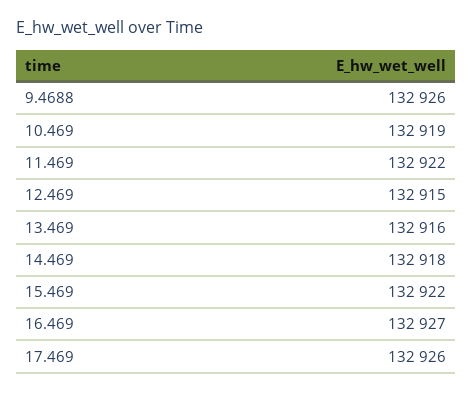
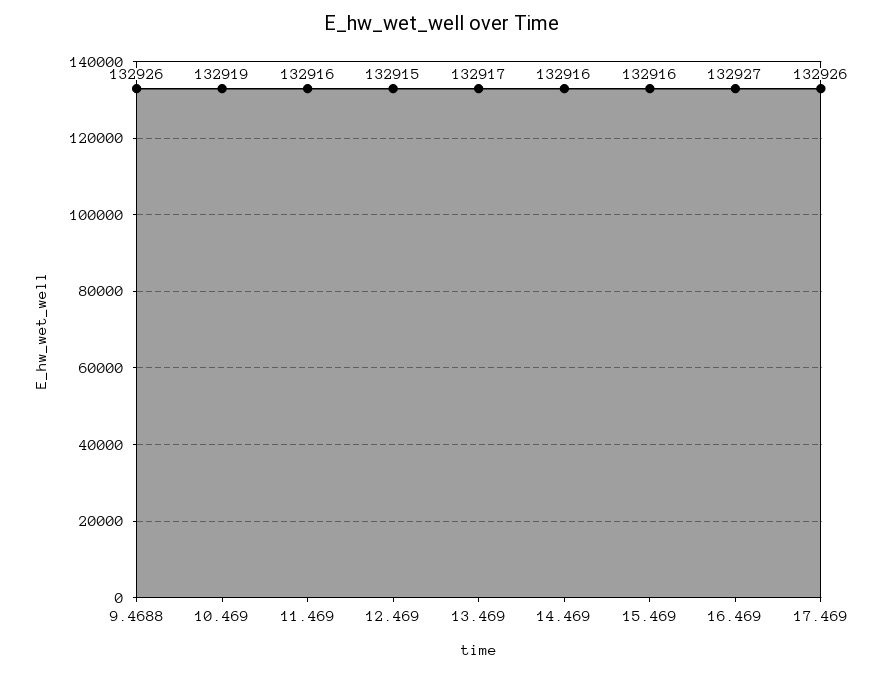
11.469: 132922 -> 132916
13.469: 132916 -> 132917
14.469: 132918 -> 132916
15.469: 132922 -> 132916

